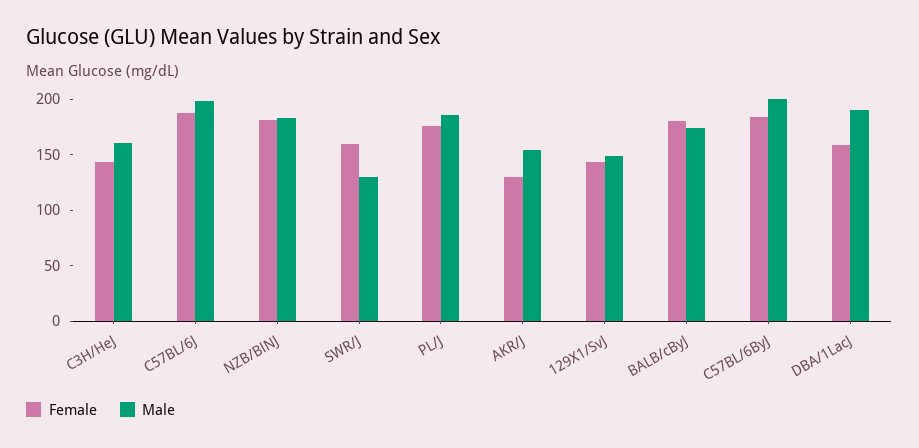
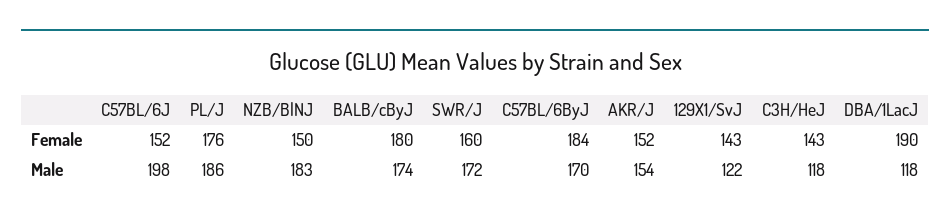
Male, C3H/HeJ: 160 -> 118
Female, C57BL/6J: 190 -> 152
Female, NZB/BlNJ: 180 -> 150
Male, SWR/J: 130 -> 172
Female, AKR/J: 130 -> 152
Male, 129X1/SvJ: 150 -> 122
Male, C57BL/6ByJ: 200 -> 170
Female, DBA/1LacJ: 160 -> 190
Male, DBA/1LacJ: 190 -> 118

